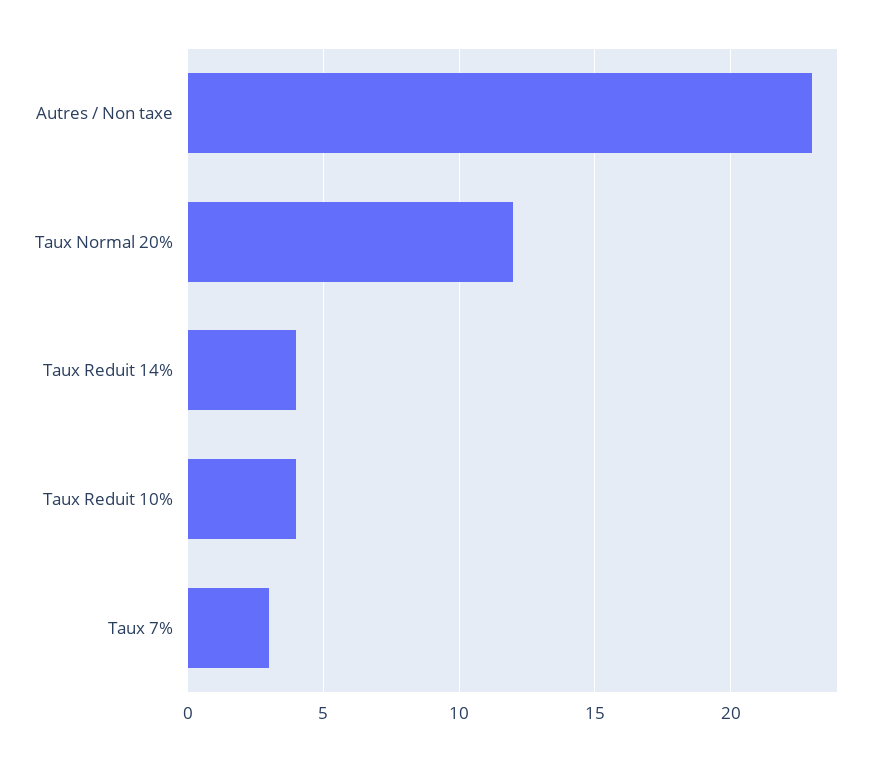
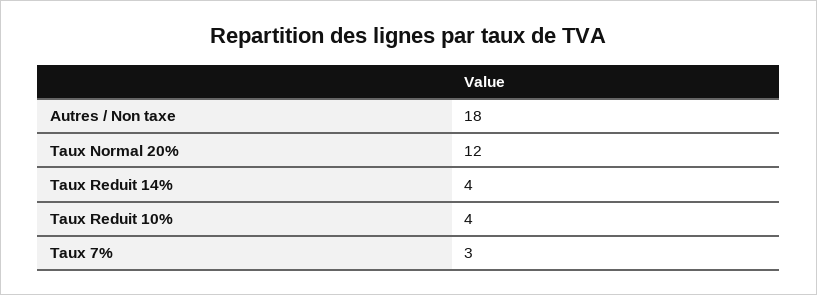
Autres / Non taxe: 23 -> 18

